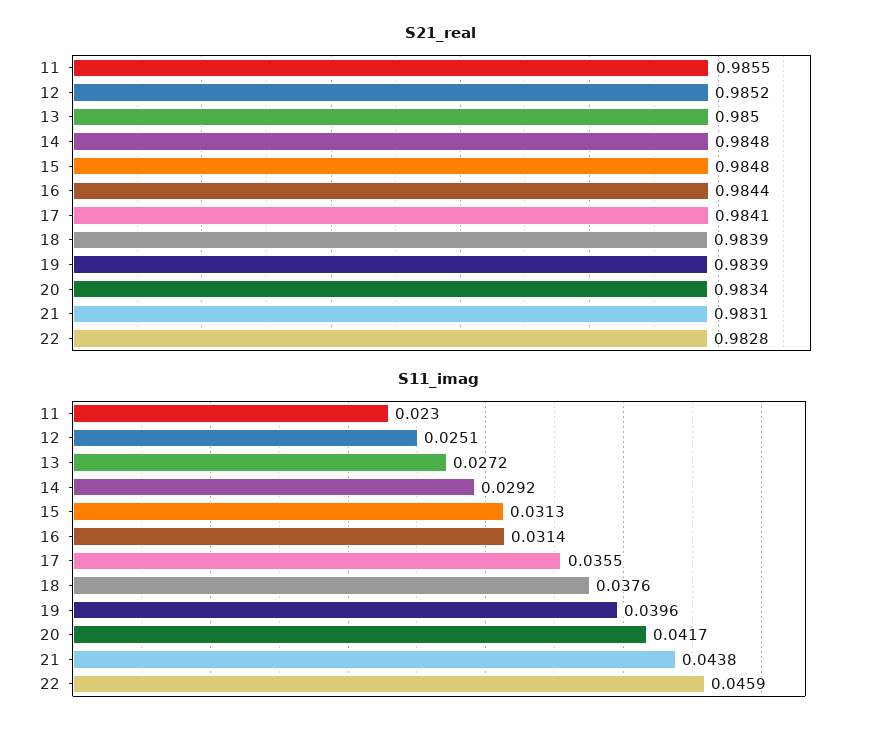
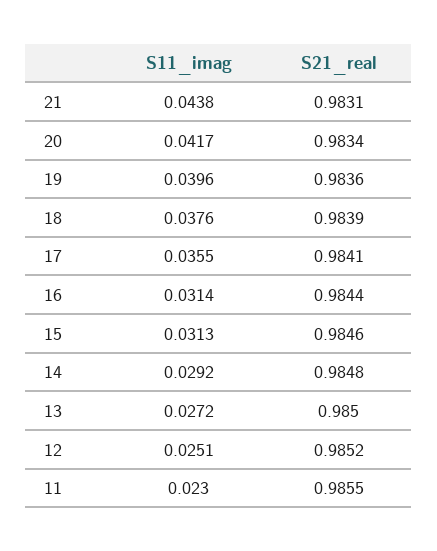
S21_real, 15: 0.9848 -> 0.9846
S21_real, 19: 0.9839 -> 0.9836
S21_real, 22: 0.9828 -> none
S11_imag, 22: 0.0459 -> none

